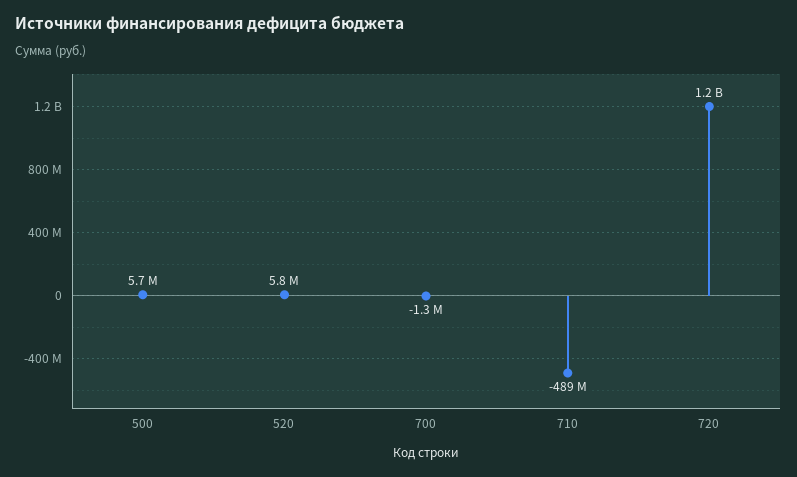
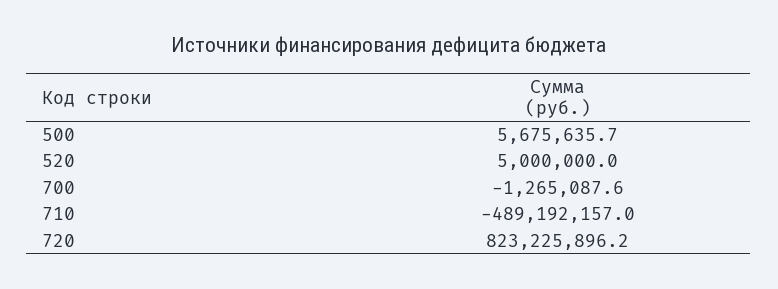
520: 5800000 -> 5000000
720: 1200000000 -> 823225896.2

